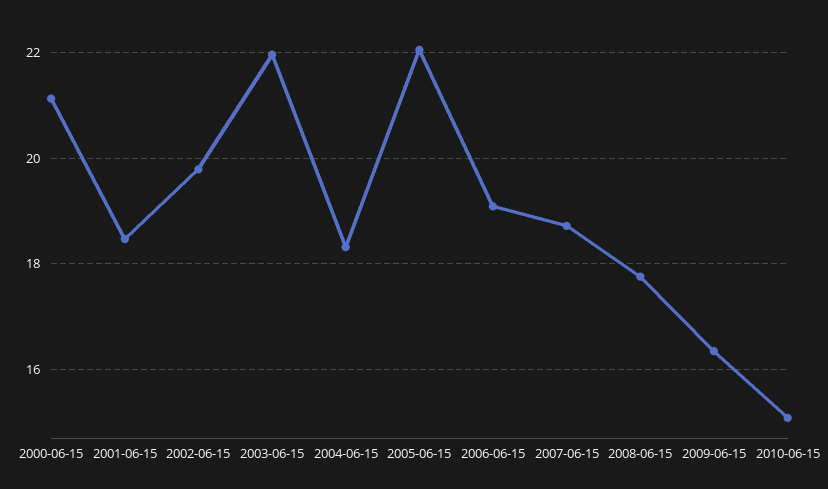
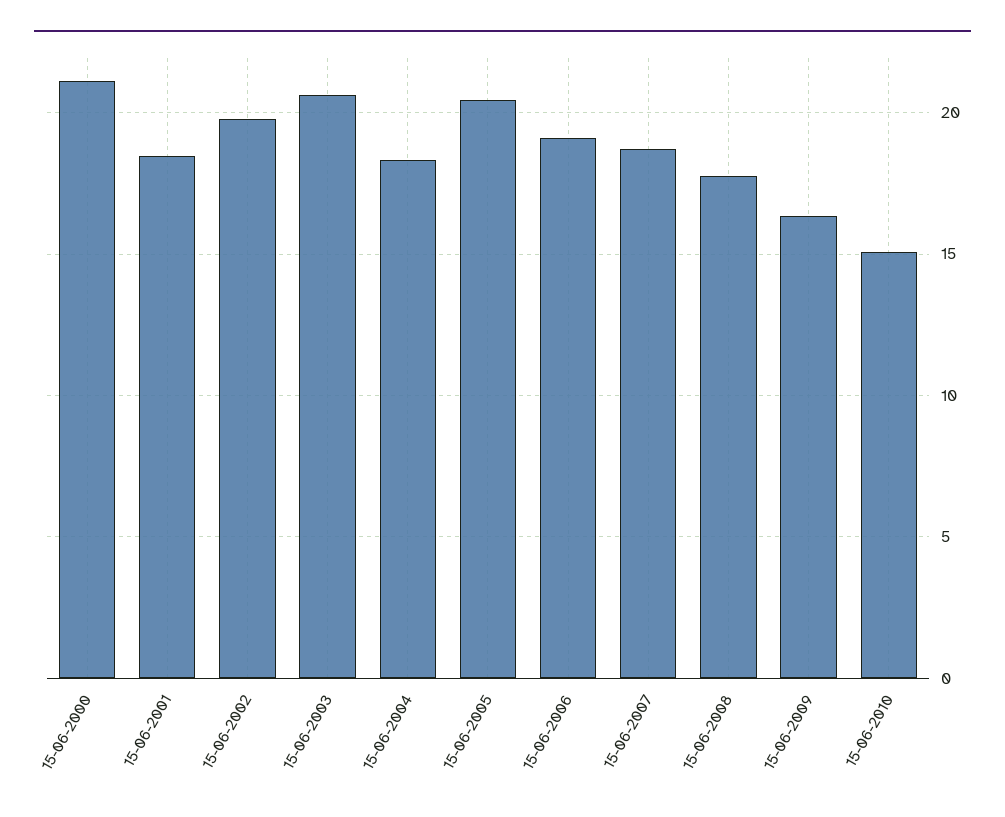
2003-06-15: 22 -> 20.5
2005-06-15: 22 -> 20.5

